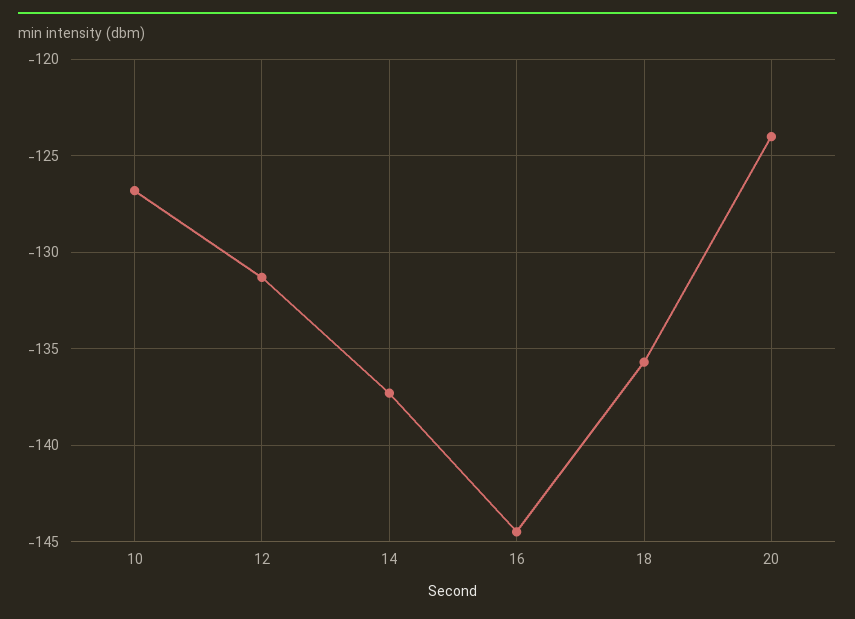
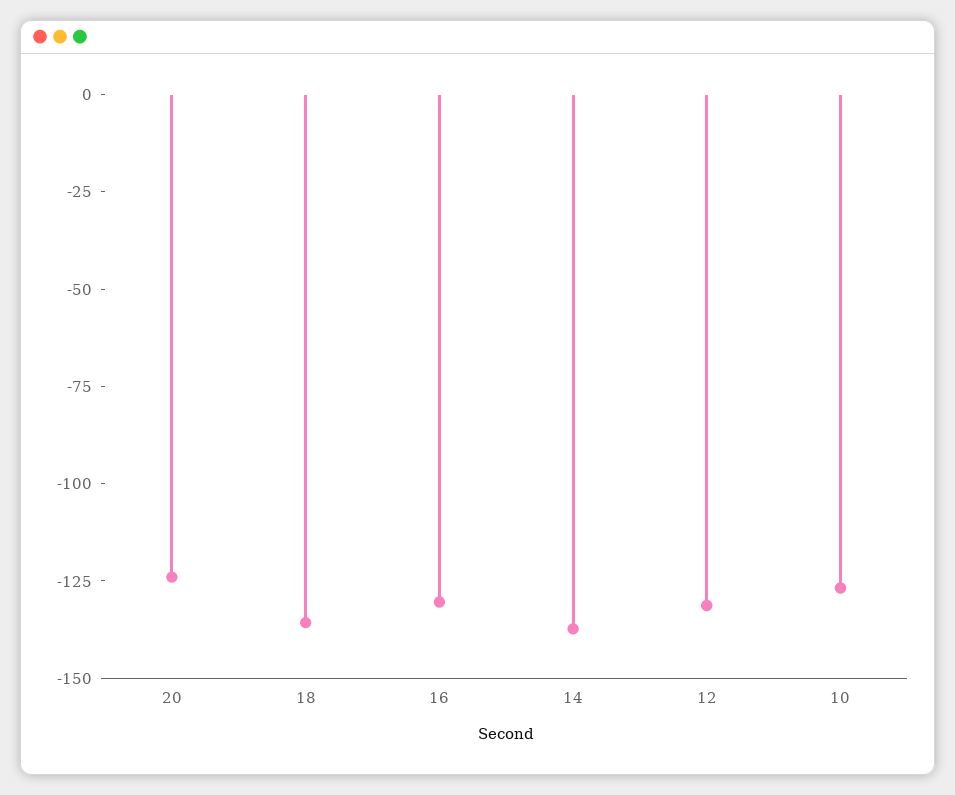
16: -144.5 -> -130

